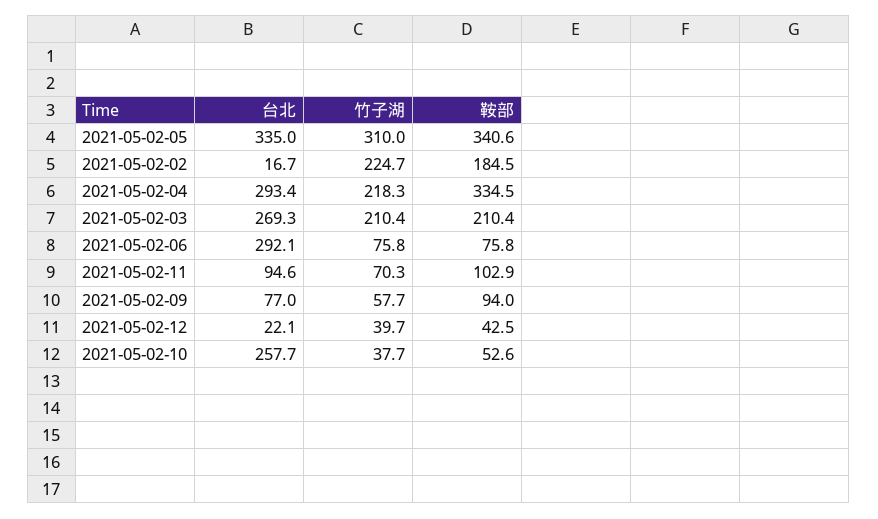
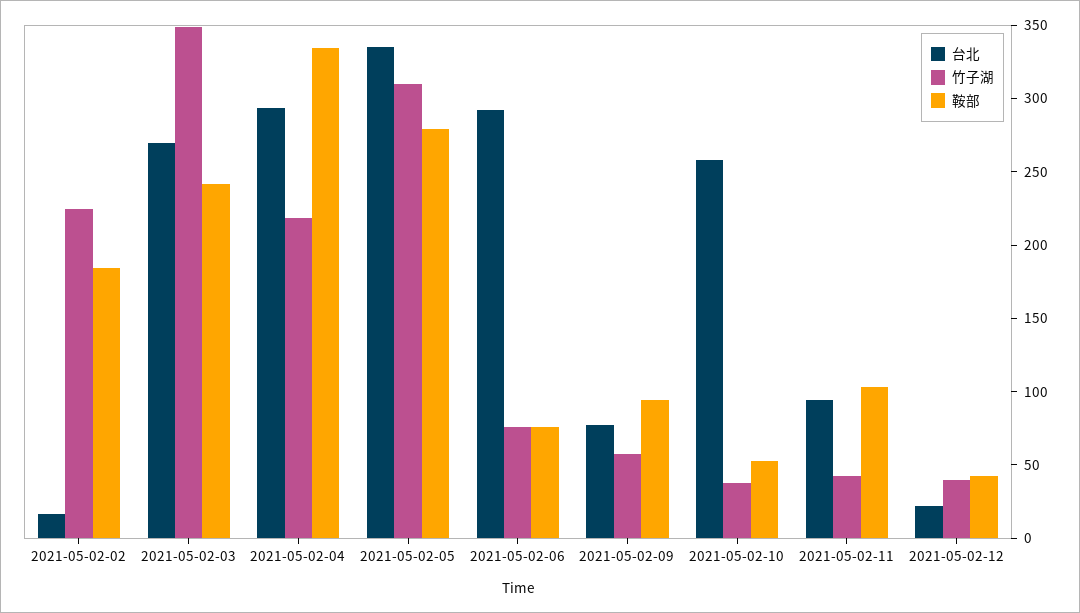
鞍部, 2021-05-02-05: 340.6 -> 280
竹子湖, 2021-05-02-03: 210.4 -> 350
鞍部, 2021-05-02-03: 210.4 -> 240
竹子湖, 2021-05-02-11: 70.3 -> 40

